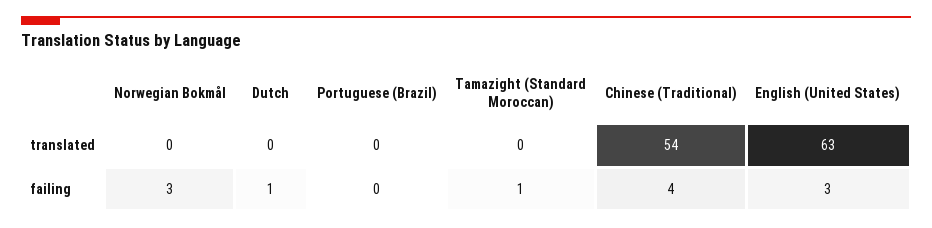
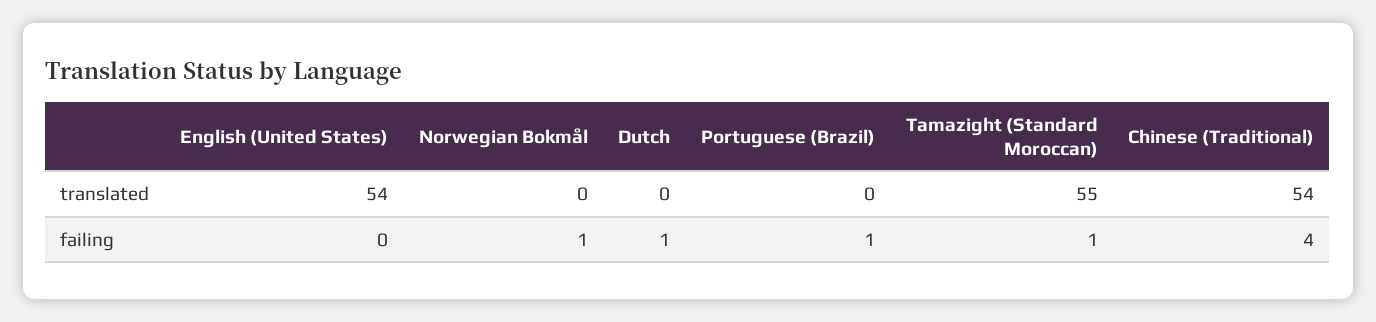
Tamazight (Standard Moroccan), translated: 0 -> 55
English (United States), translated: 63 -> 54
Norwegian Bokmål, failing: 3 -> 1
Portuguese (Brazil), failing: 0 -> 1
English (United States), failing: 3 -> 0

